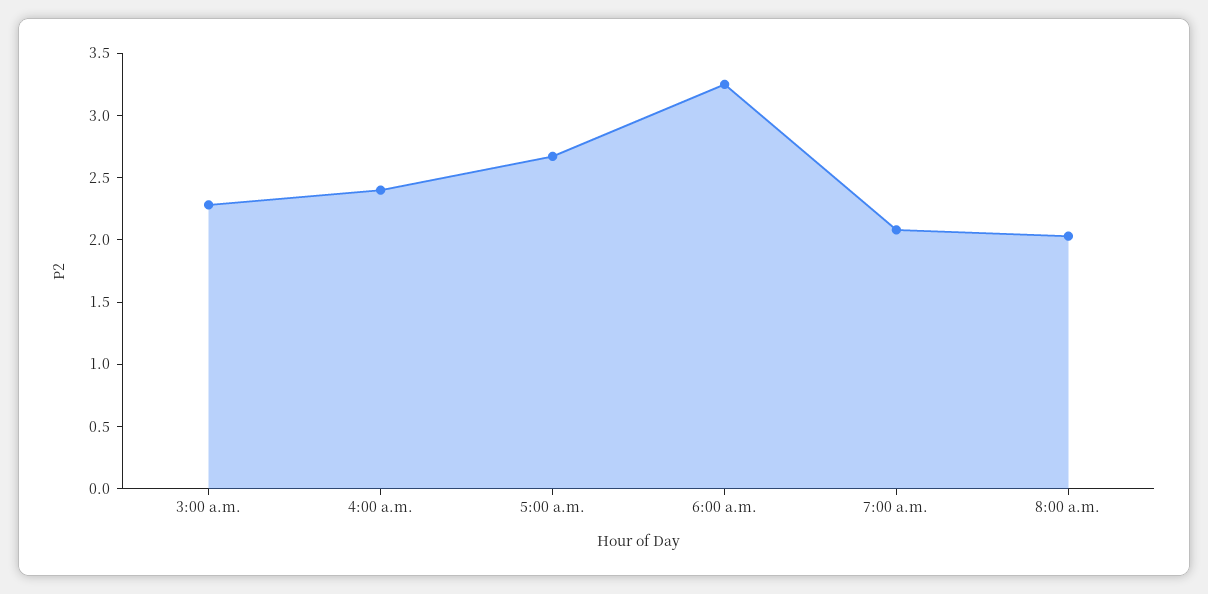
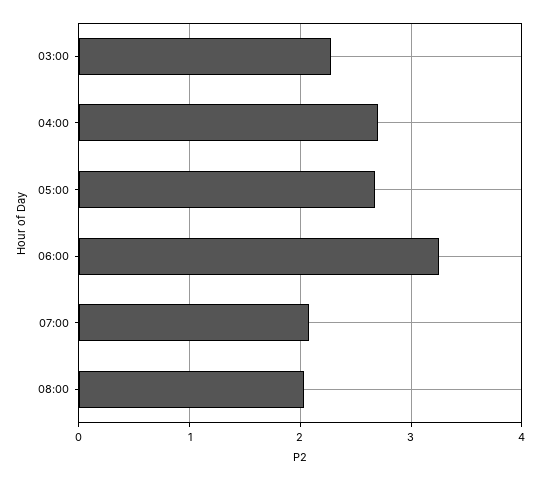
4:00 a.m.: 2.4 -> 2.7

